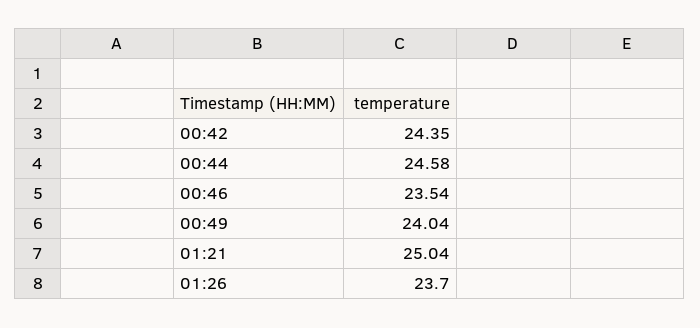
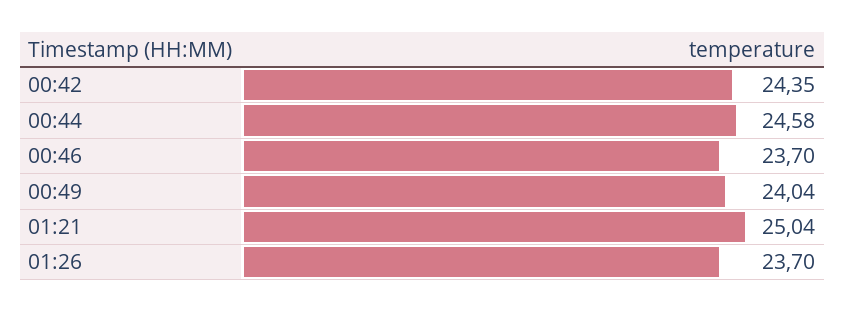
00:46: 23.54 -> 23.7

